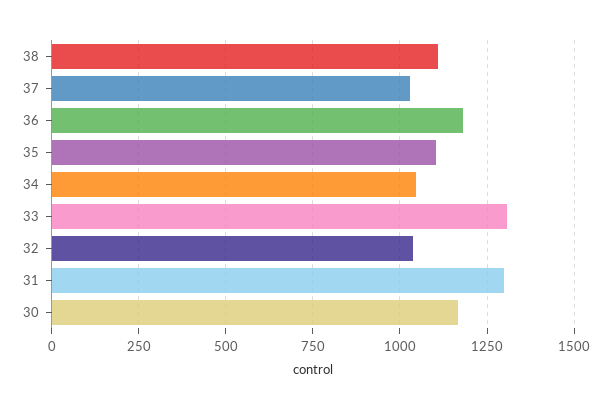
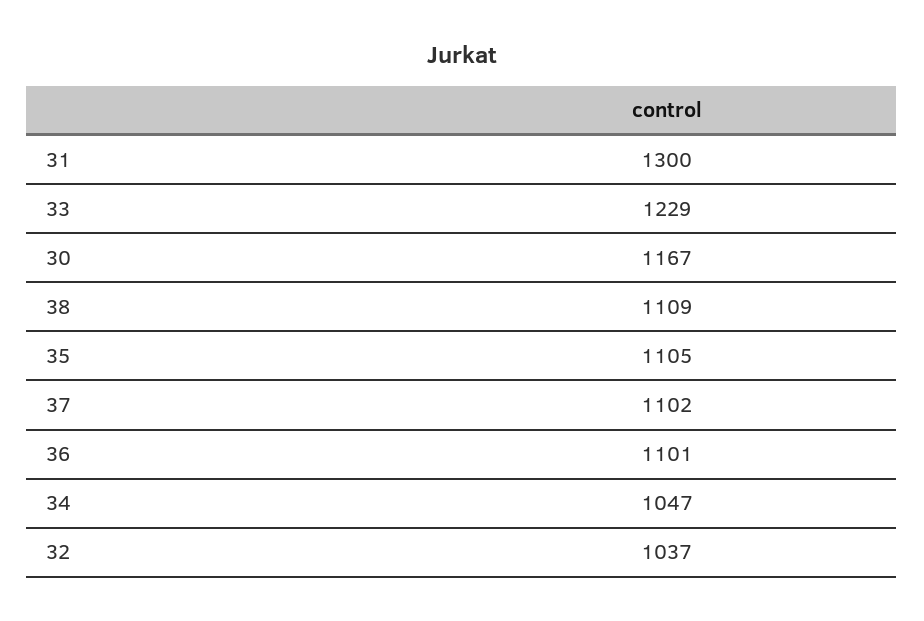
37: 1025 -> 1102
36: 1175 -> 1101
33: 1300 -> 1229

